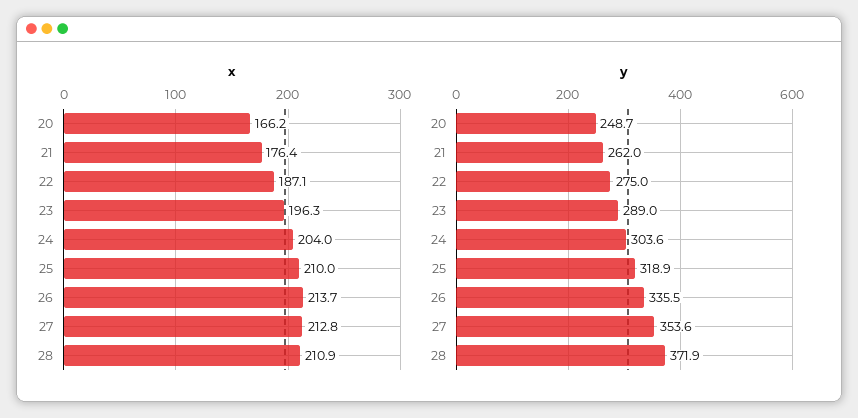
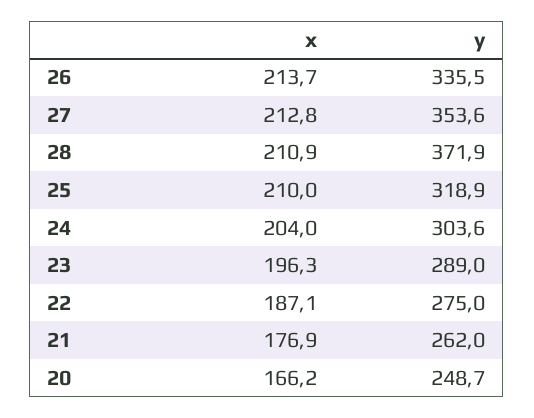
x, 21: 176.4 -> 176.9

